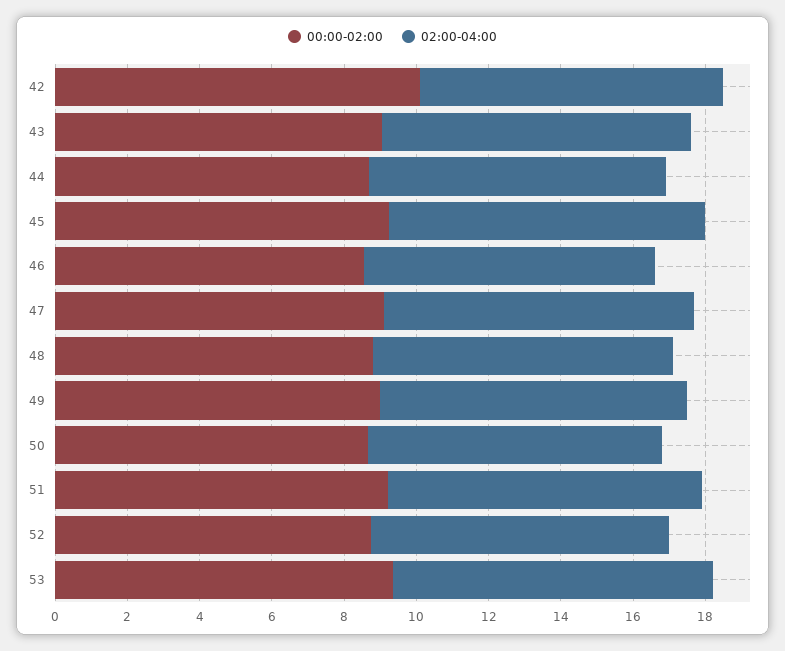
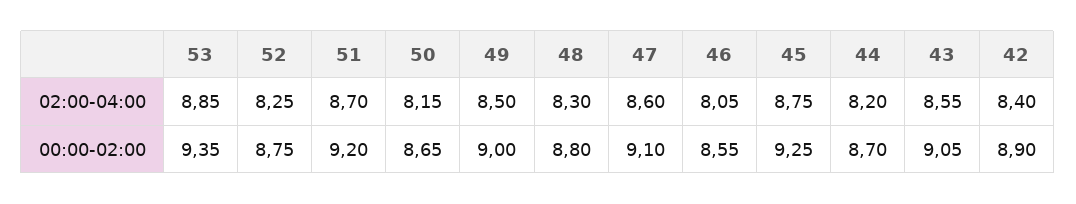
00:00-02:00, 42: 10 -> 8.9

